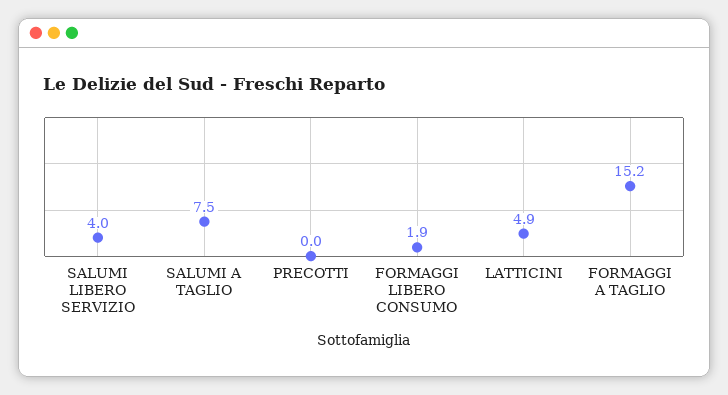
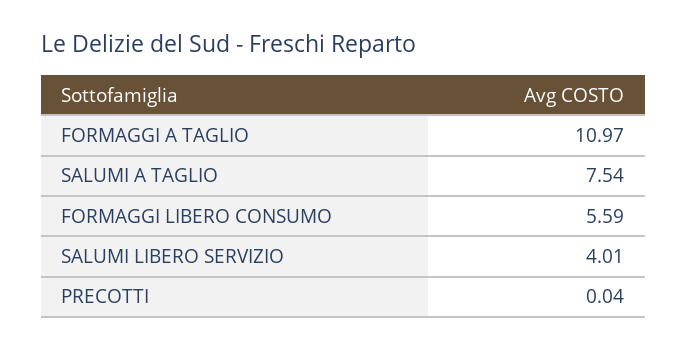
FORMAGGI LIBERO CONSUMO: 1.9 -> 5.59
LATTICINI: 4.9 -> none
FORMAGGI A TAGLIO: 15.2 -> 10.97

